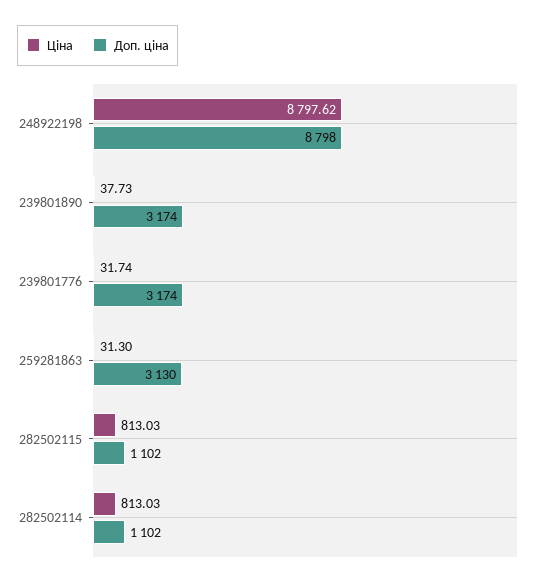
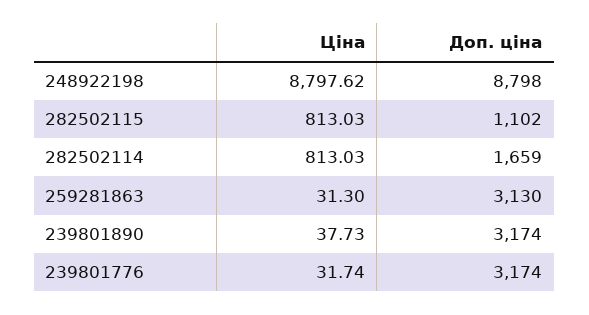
Доп. ціна, 282502114: 1102 -> 1659

